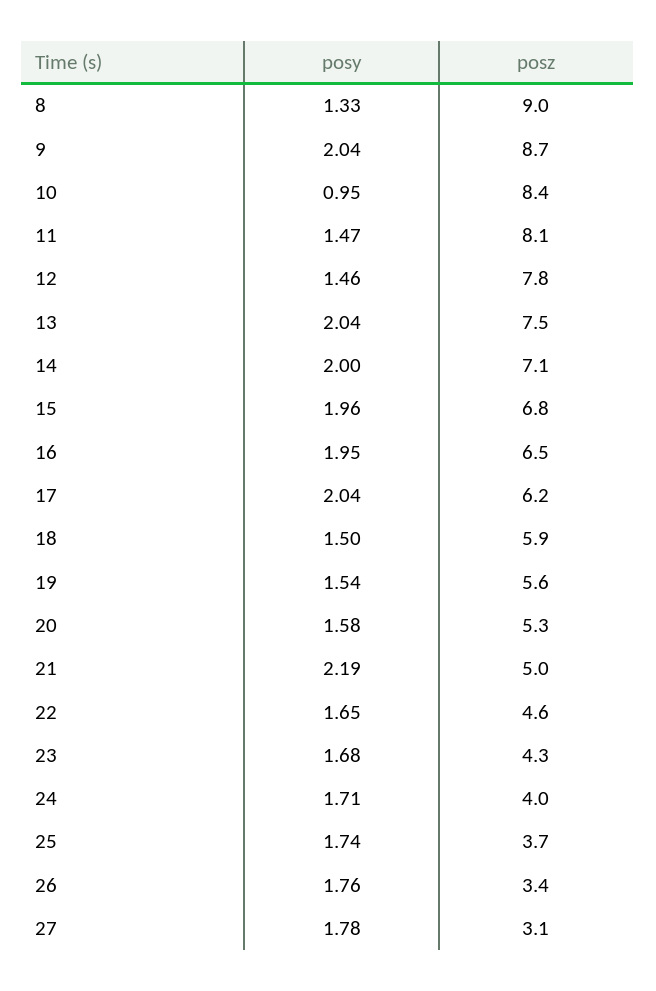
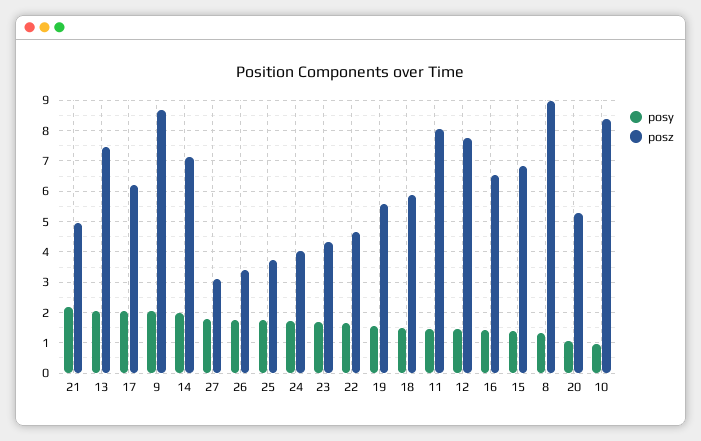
posy, 15: 1.96 -> 1.4
posy, 16: 1.95 -> 1.4
posy, 20: 1.58 -> 1

